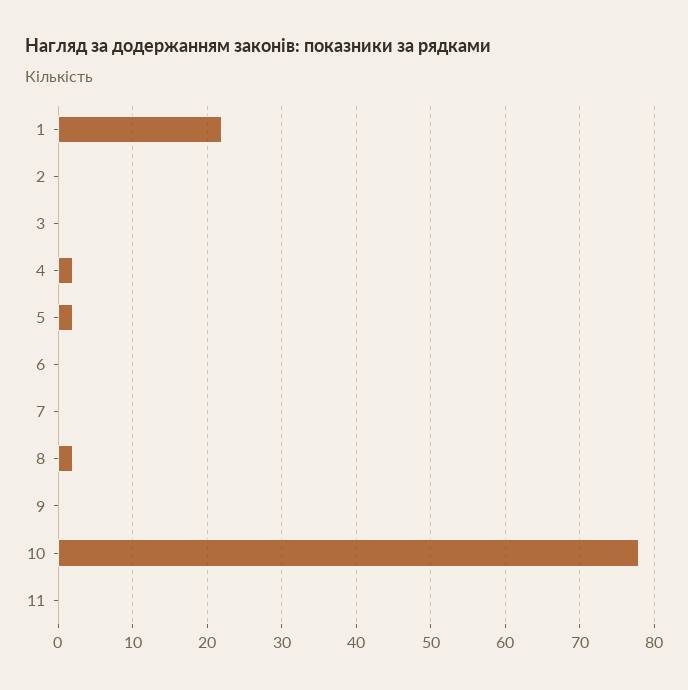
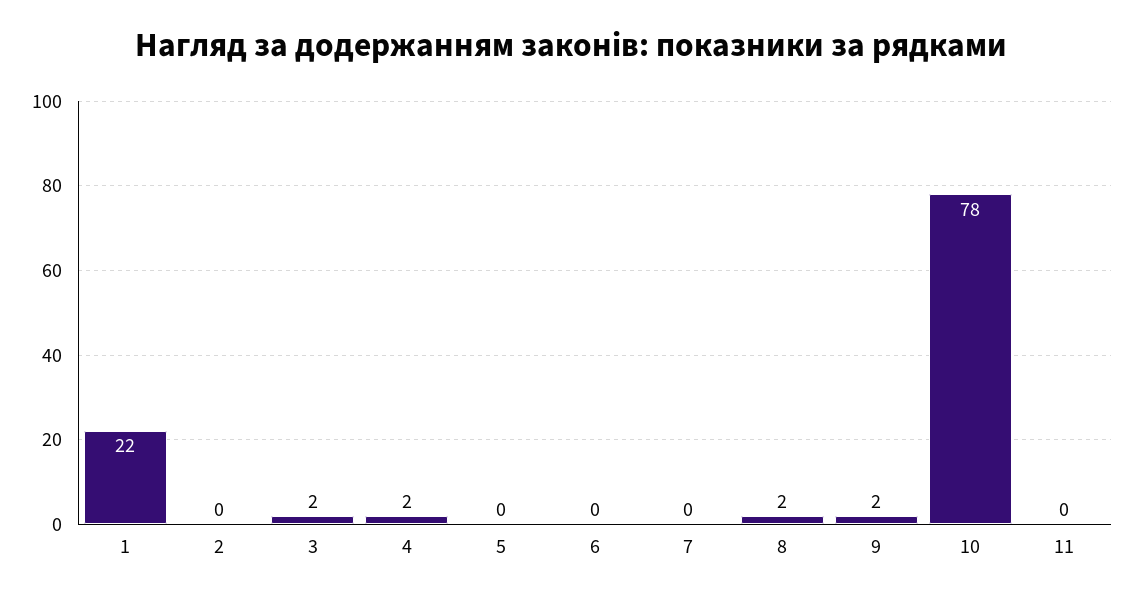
3: 0 -> 2
5: 2 -> 0
9: 0 -> 2

